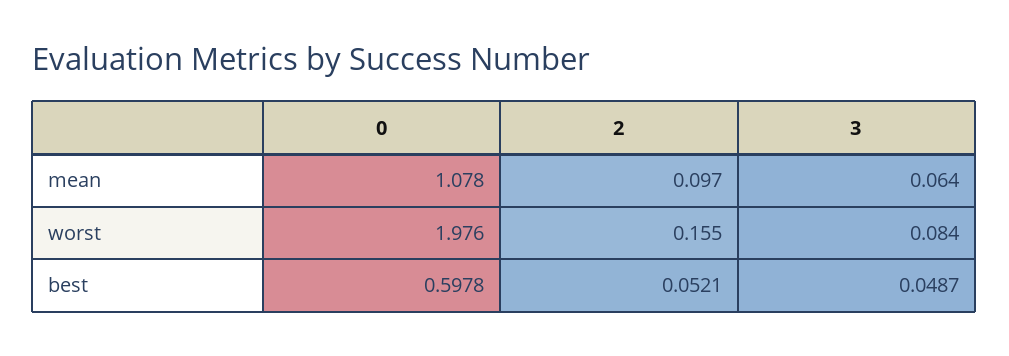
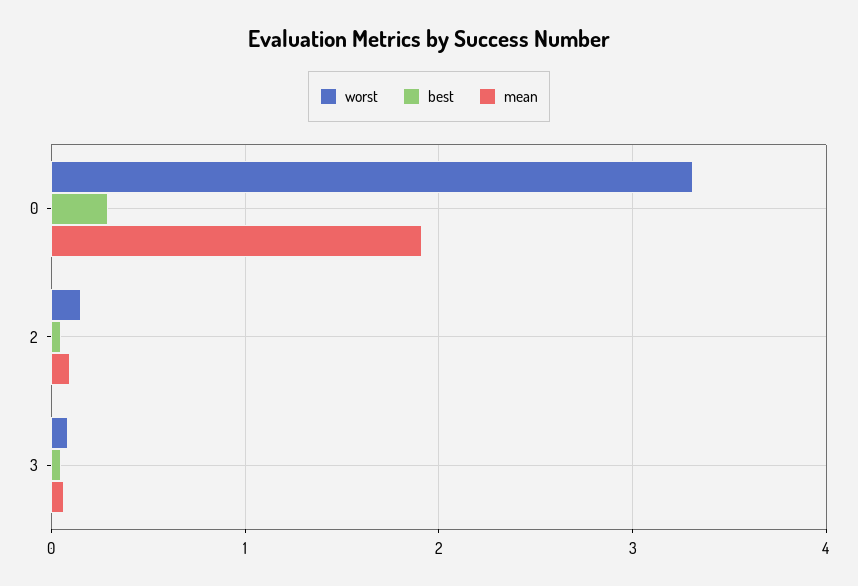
mean, 0: 1.078 -> 1.9
worst, 0: 1.976 -> 3.3
best, 0: 0.5978 -> 0.3

